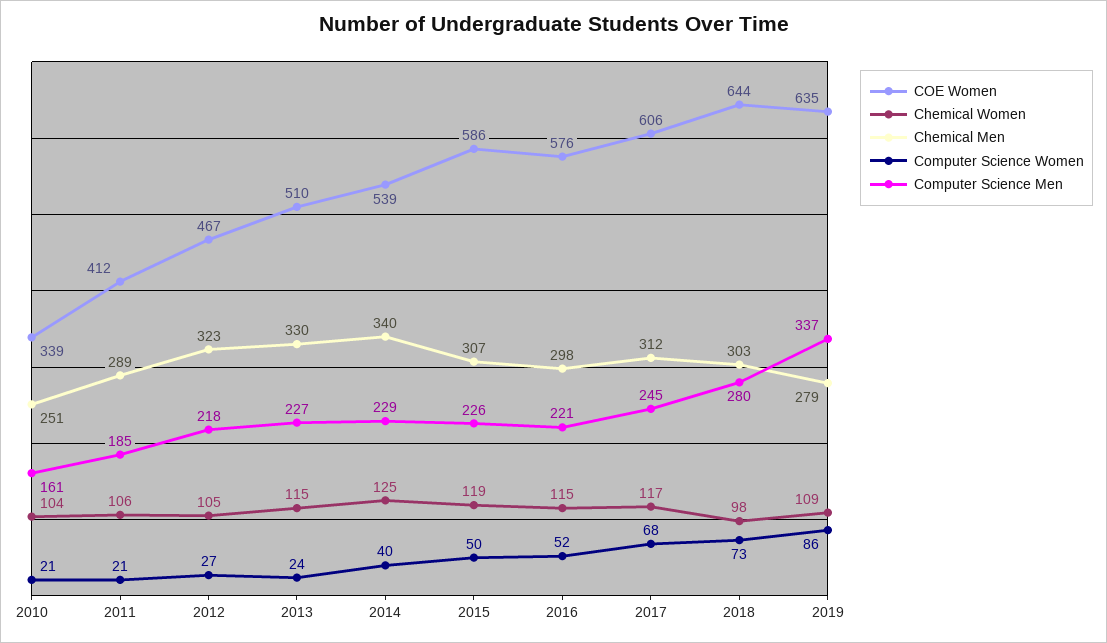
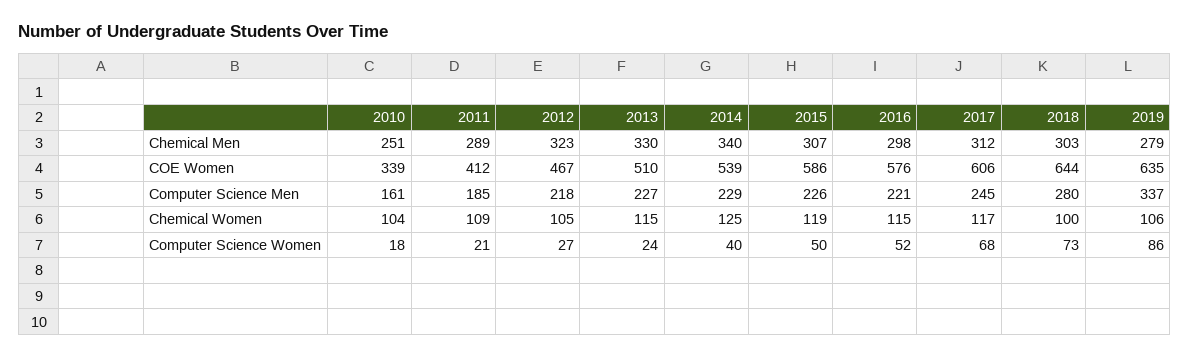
Computer Science Women, 2010: 21 -> 18
Chemical Women, 2011: 106 -> 109
Chemical Women, 2018: 98 -> 100
Chemical Women, 2019: 109 -> 106

